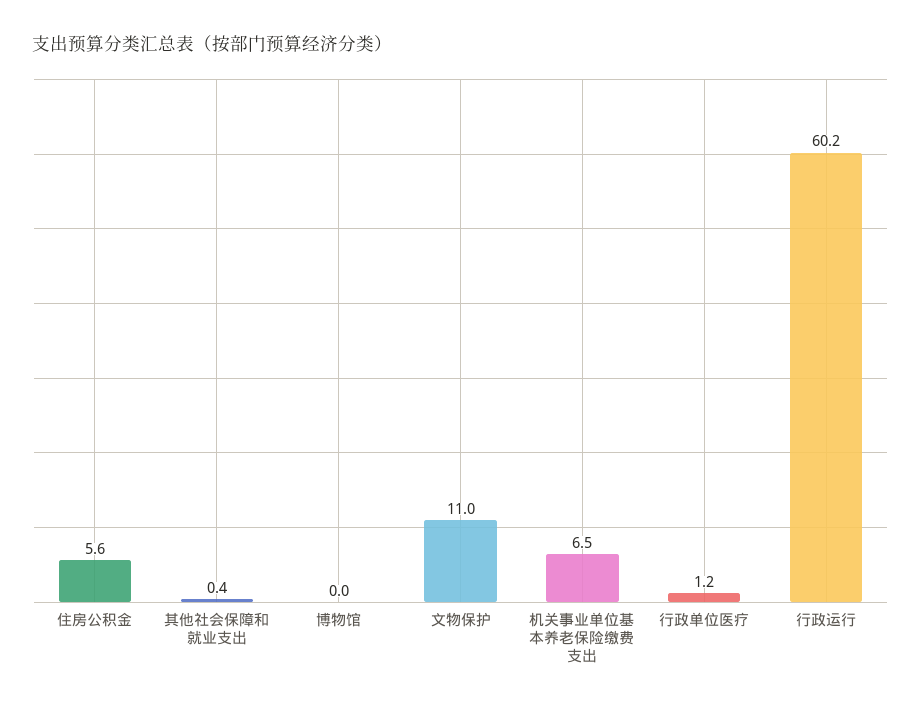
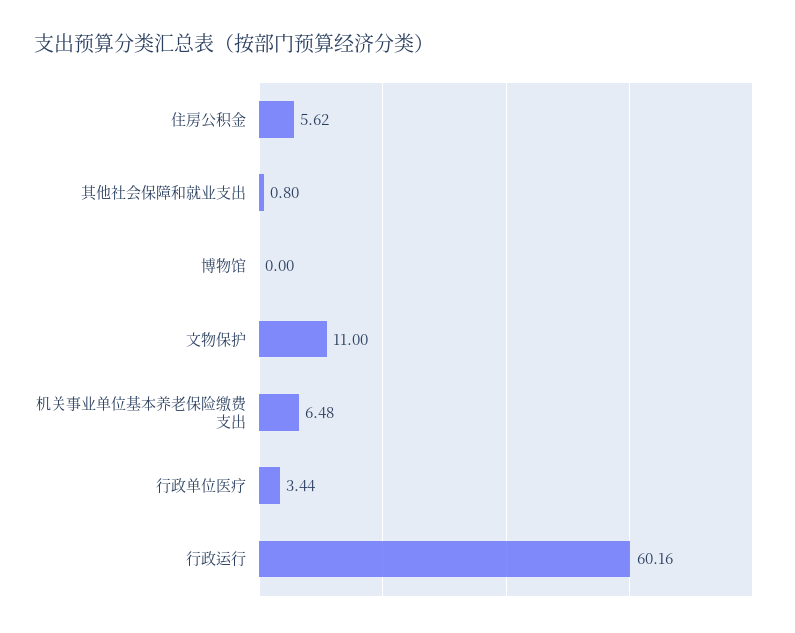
其他社会保障和就业支出: 0.4 -> 0.8
行政单位医疗: 1.2 -> 3.44

